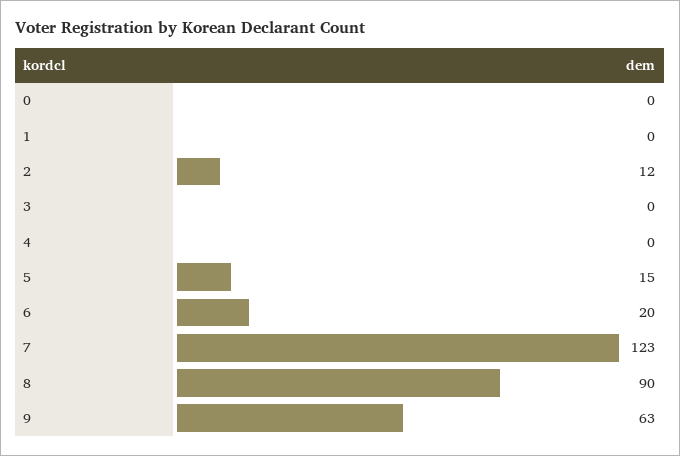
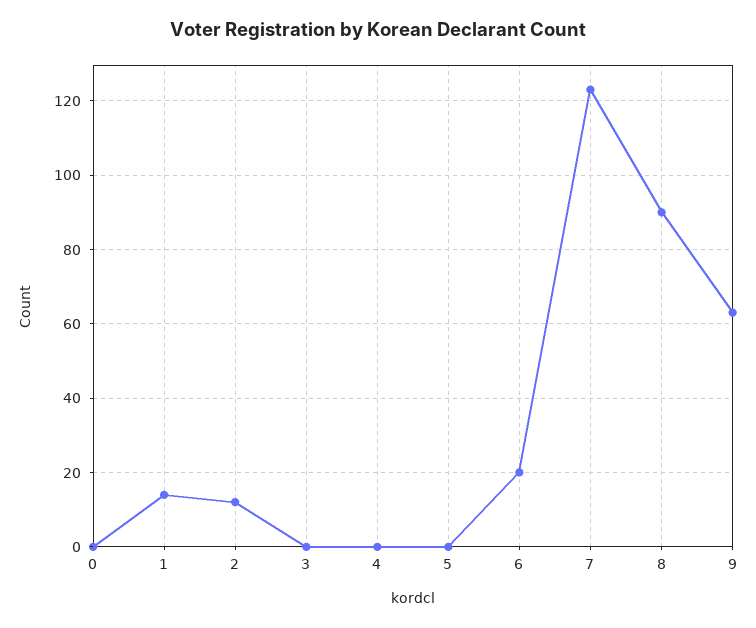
1: 0 -> 15
5: 15 -> 0

